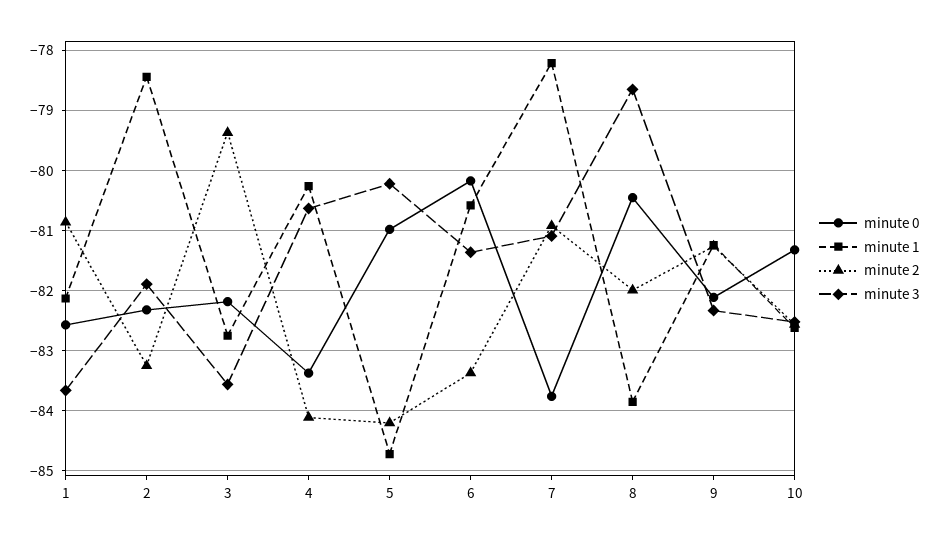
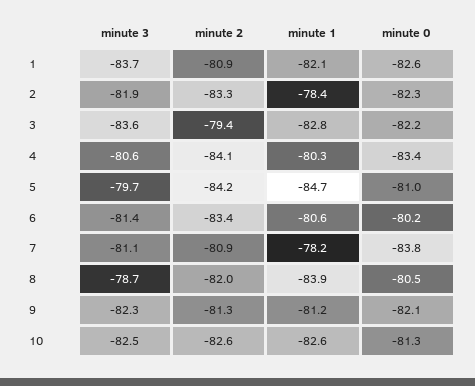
minute 3, 5: -80.2 -> -79.7

